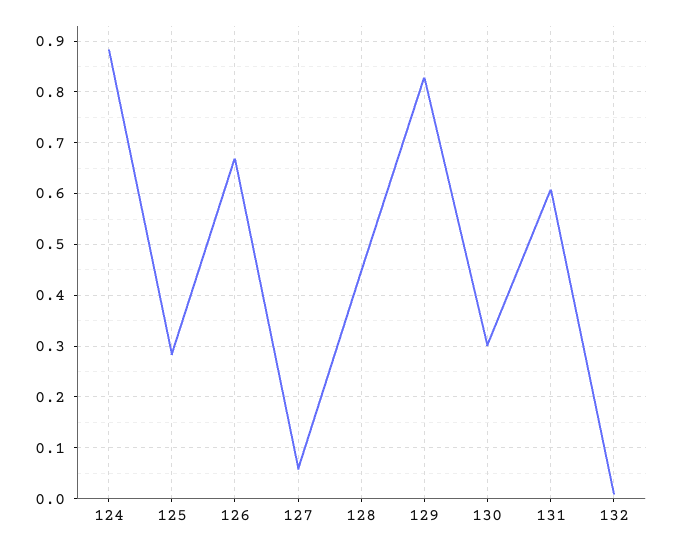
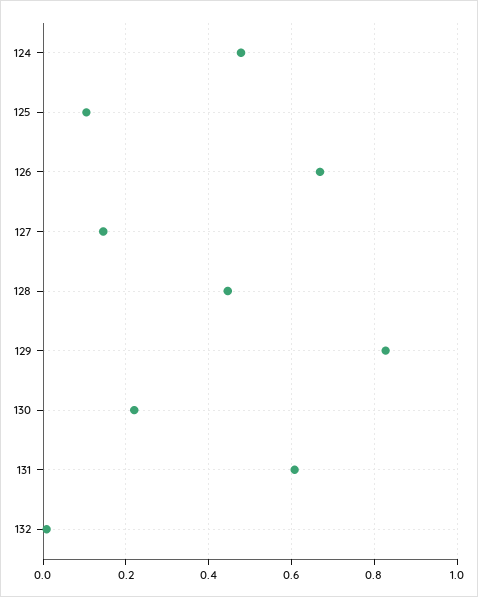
124: 0.88 -> 0.48
125: 0.28 -> 0.1
127: 0.06 -> 0.14
130: 0.3 -> 0.22

